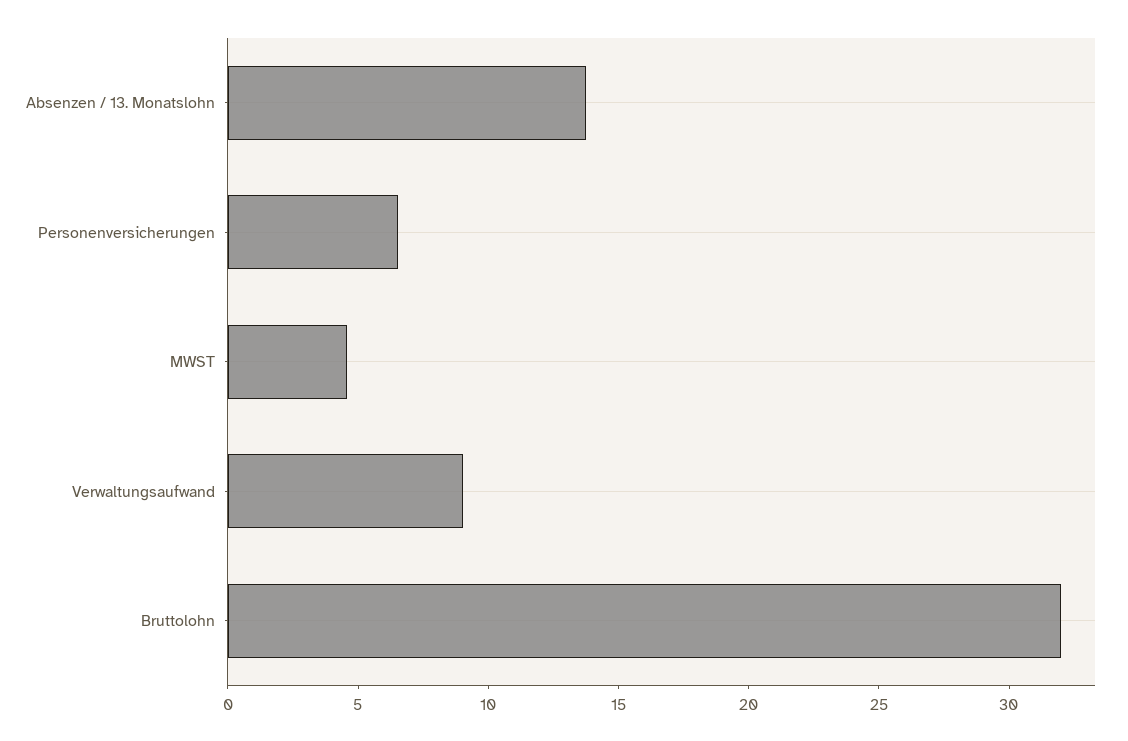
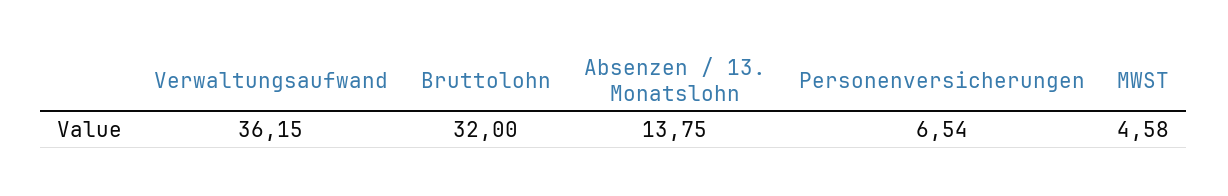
Verwaltungsaufwand: 9 -> 36.15

